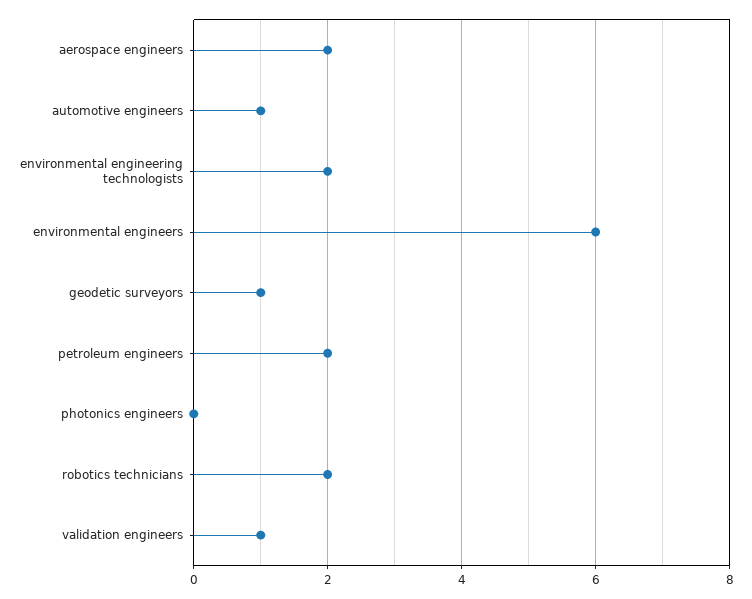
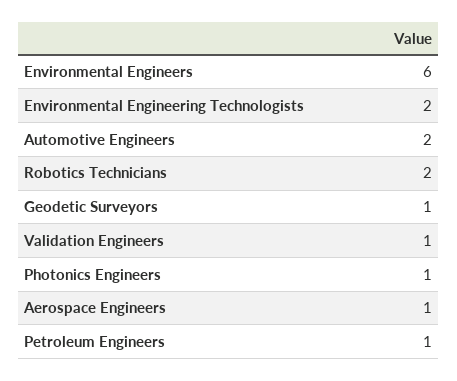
aerospace engineers: 2 -> 1
automotive engineers: 1 -> 2
petroleum engineers: 2 -> 1
photonics engineers: 0 -> 1

